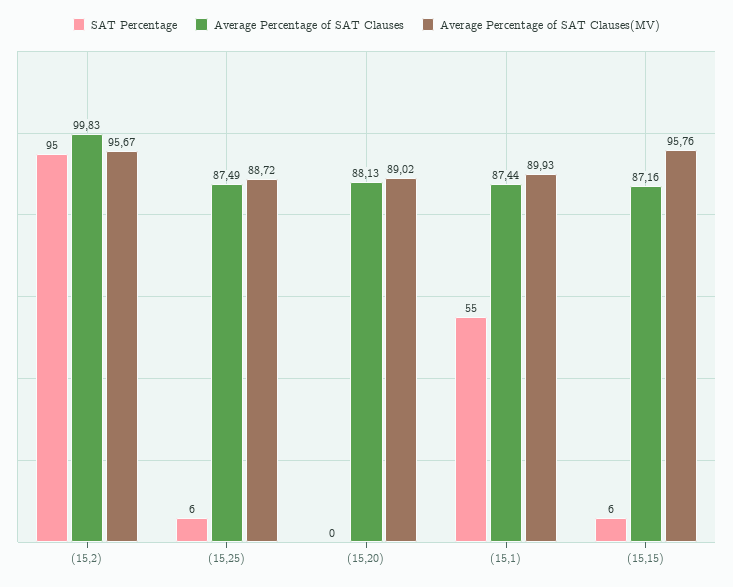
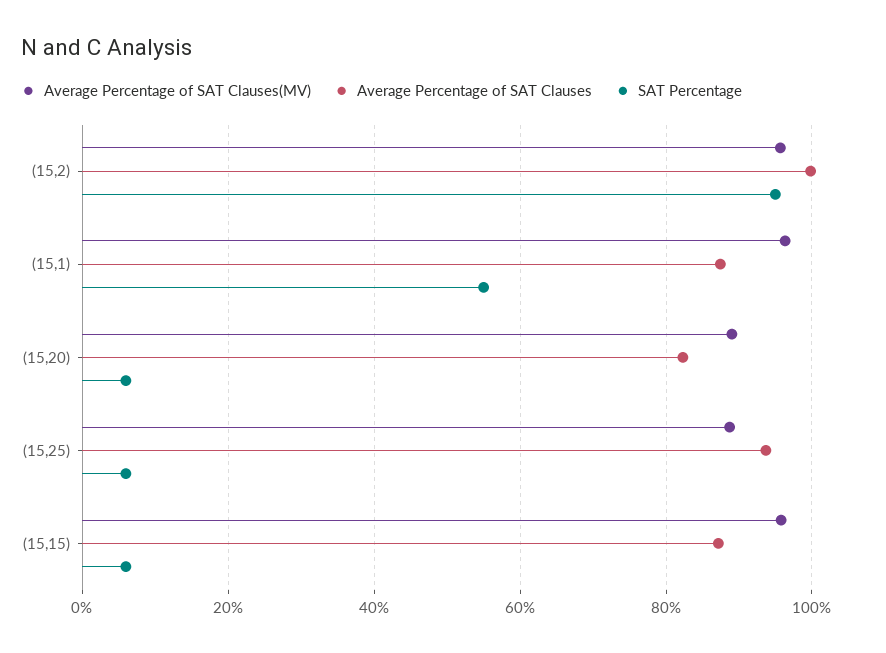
Average Percentage of SAT Clauses, (15,25): 87.49 -> 94
SAT Percentage, (15,20): 0 -> 6
Average Percentage of SAT Clauses, (15,20): 88.13 -> 82
Average Percentage of SAT Clauses(MV), (15,1): 89.93 -> 96

